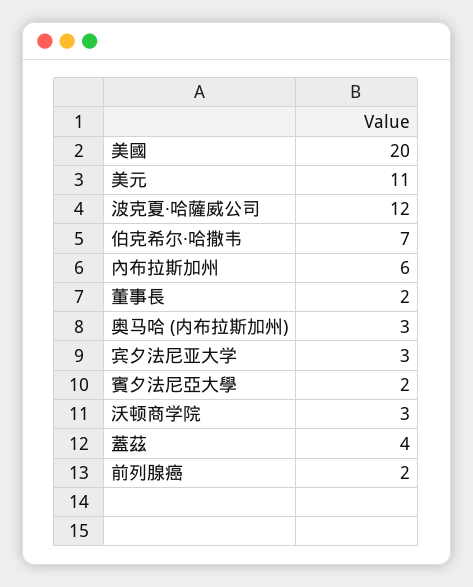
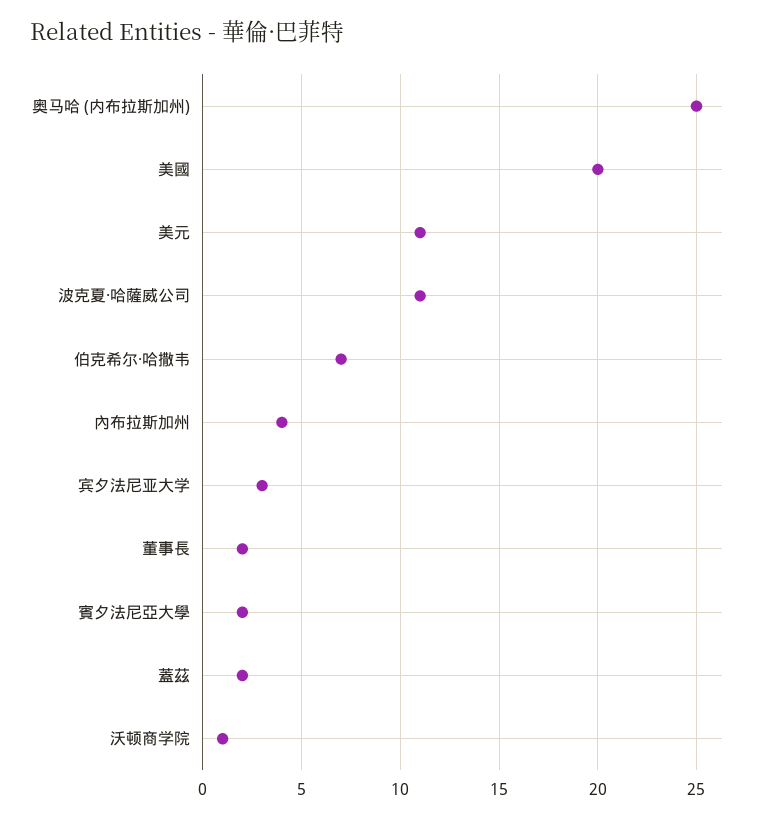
波克夏·哈薩威公司: 12 -> 11
內布拉斯加州: 6 -> 4
奥马哈 (内布拉斯加州): 3 -> 25
沃顿商学院: 3 -> 1
蓋茲: 4 -> 2
前列腺癌: 2 -> none

